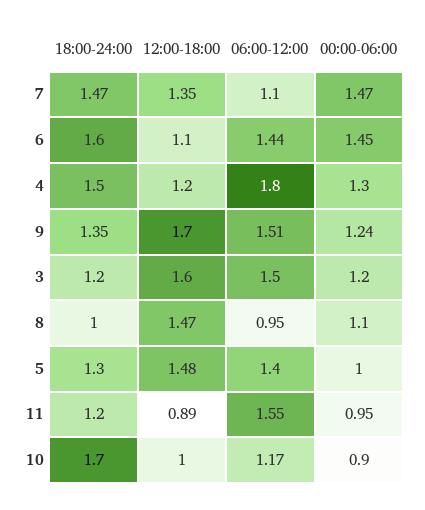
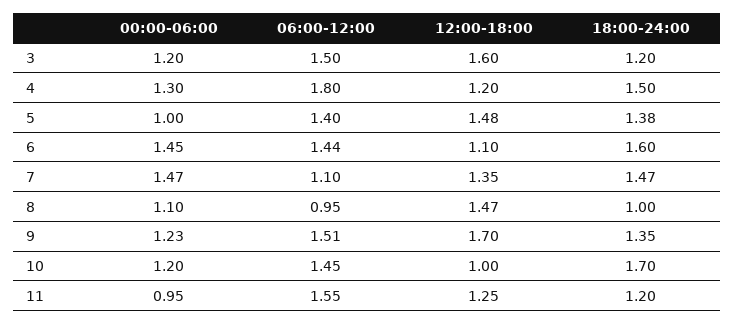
00:00-06:00, 9: 1.24 -> 1.23
18:00-24:00, 5: 1.3 -> 1.38
12:00-18:00, 11: 0.89 -> 1.25
06:00-12:00, 10: 1.17 -> 1.45
00:00-06:00, 10: 0.9 -> 1.2

